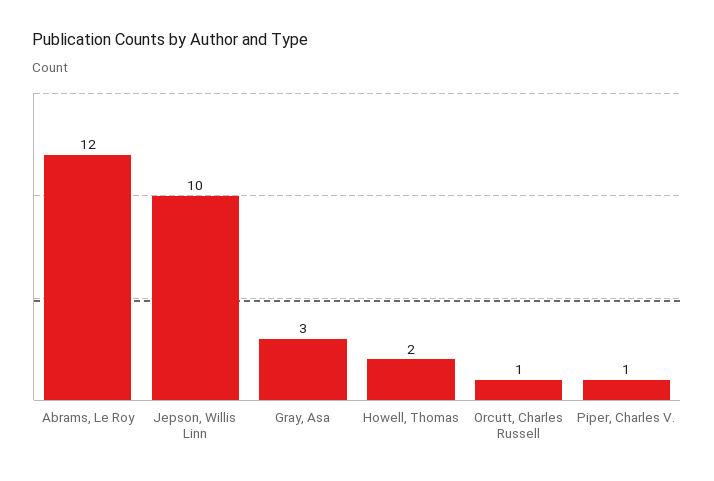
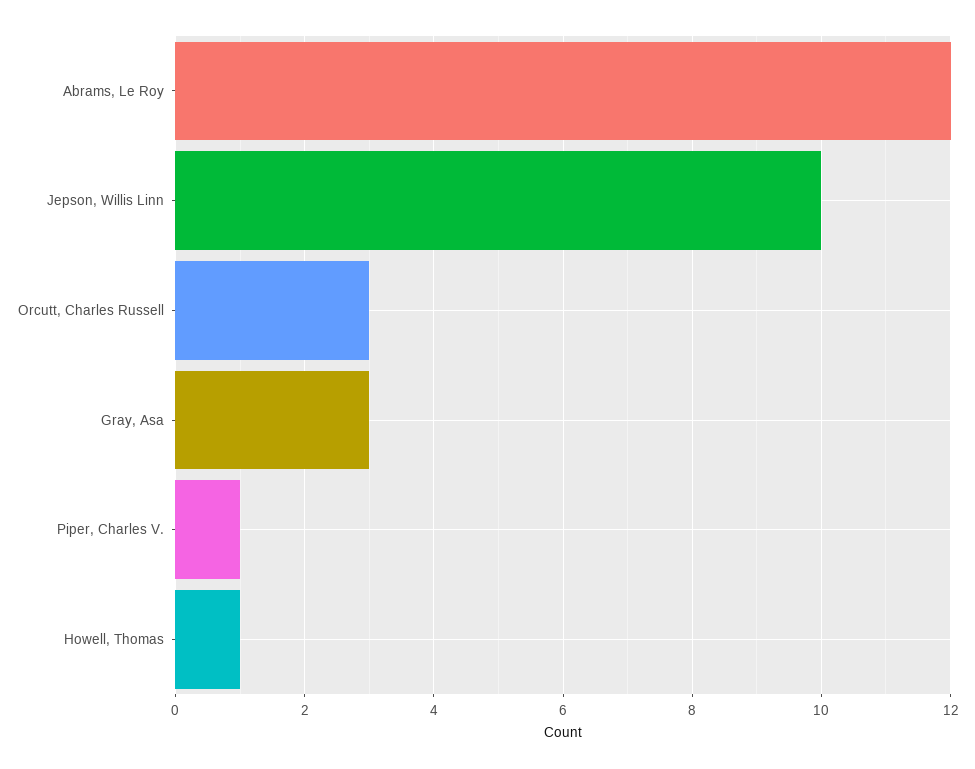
Howell, Thomas: 2 -> 1
Orcutt, Charles Russell: 1 -> 3

